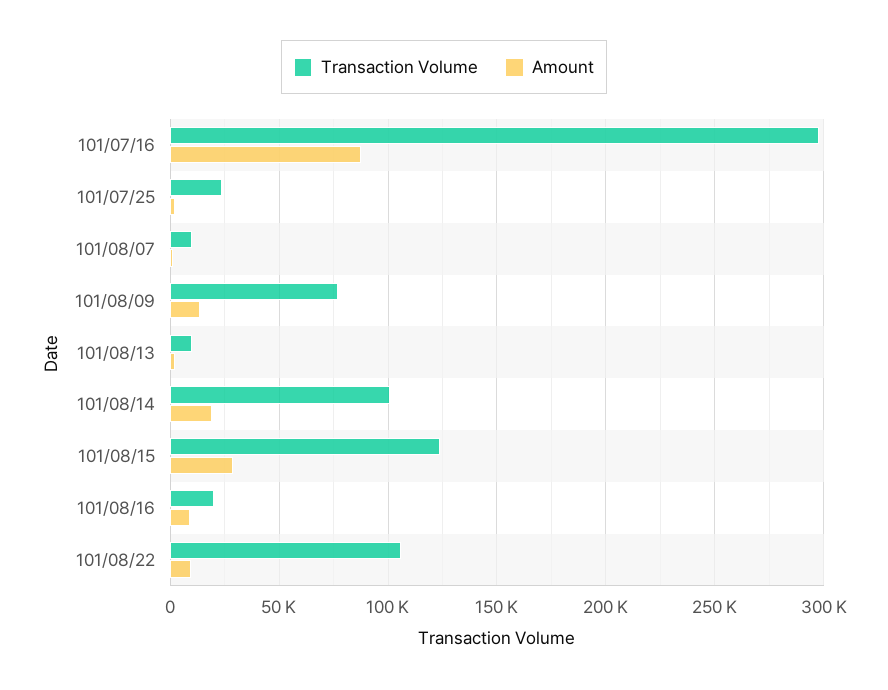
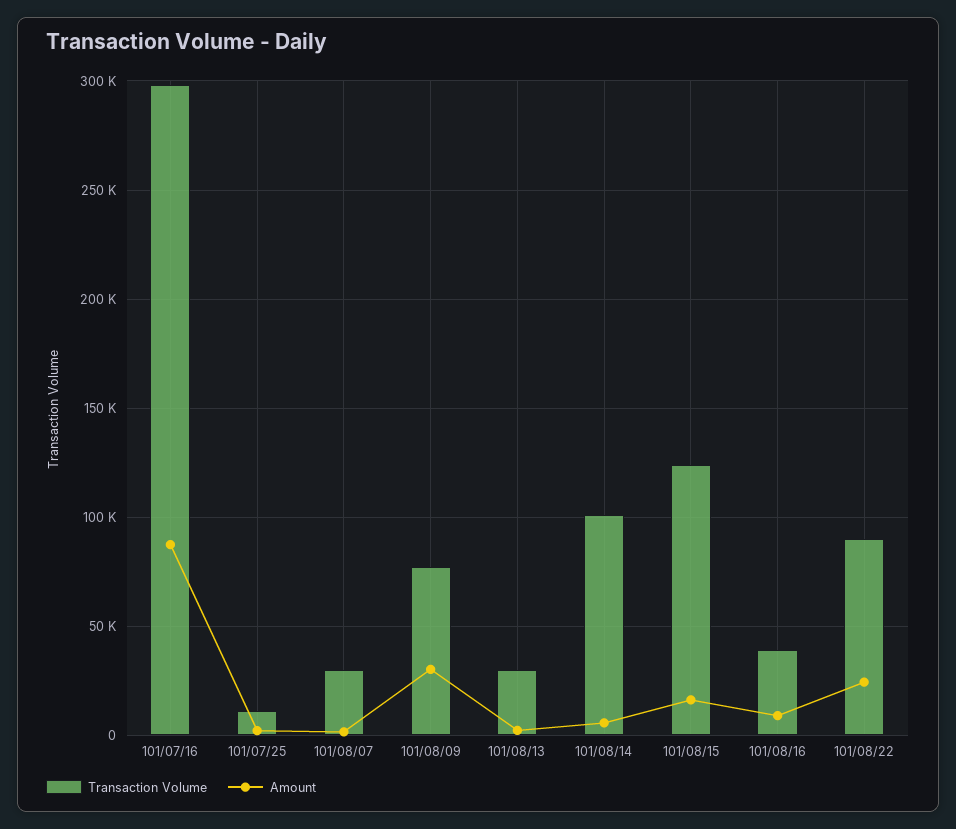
Transaction Volume, 101/07/25: 25000 -> 10000
Transaction Volume, 101/08/07: 10000 -> 30000
Amount, 101/08/09: 15000 -> 30000
Transaction Volume, 101/08/13: 10000 -> 30000
Amount, 101/08/14: 20000 -> 5000
Amount, 101/08/15: 30000 -> 15000
Transaction Volume, 101/08/16: 20000 -> 40000
Transaction Volume, 101/08/22: 105000 -> 90000
Amount, 101/08/22: 10000 -> 25000

